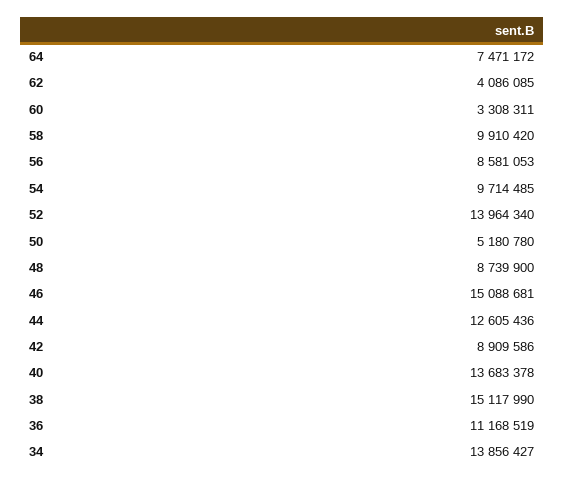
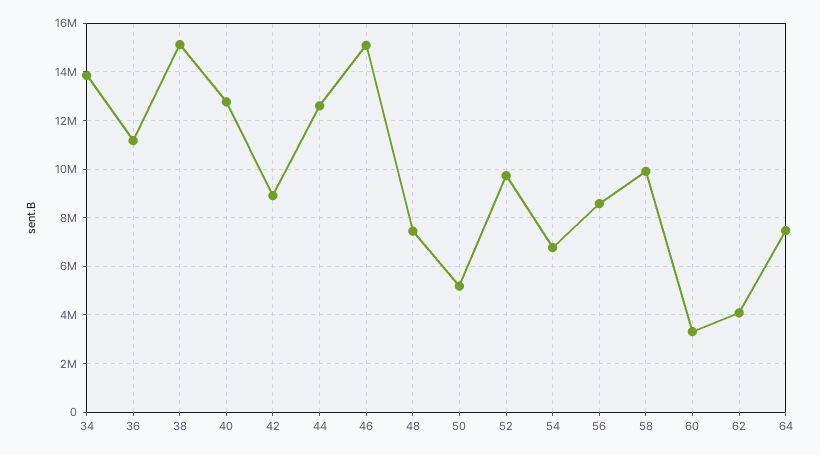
54: 9714485 -> 6750000
52: 13964340 -> 9750000
48: 8739900 -> 7500000
40: 13683378 -> 12750000

